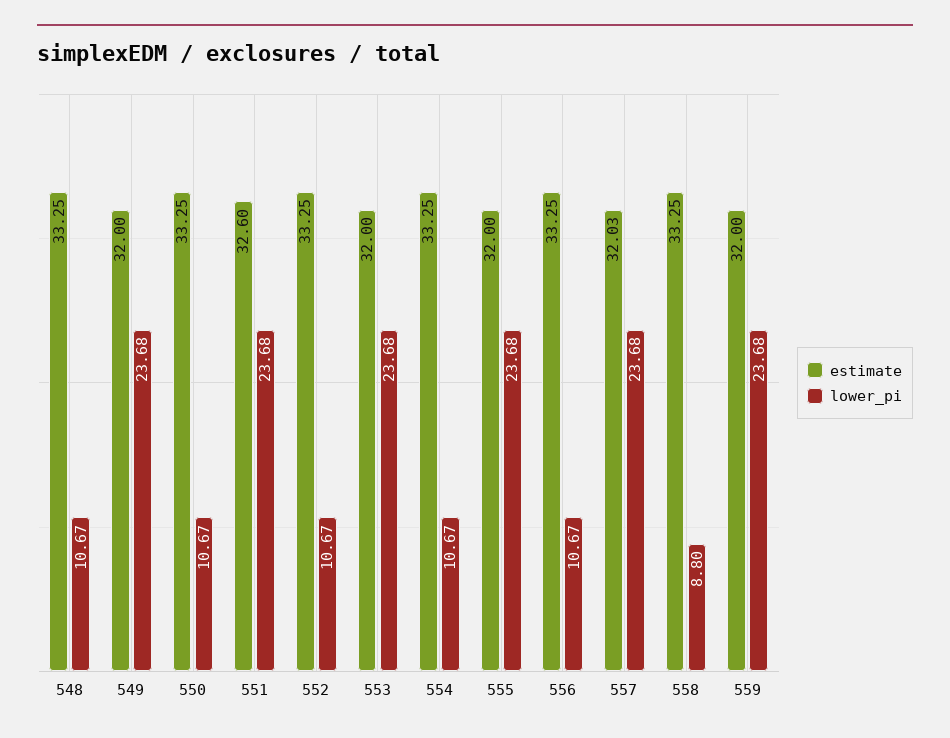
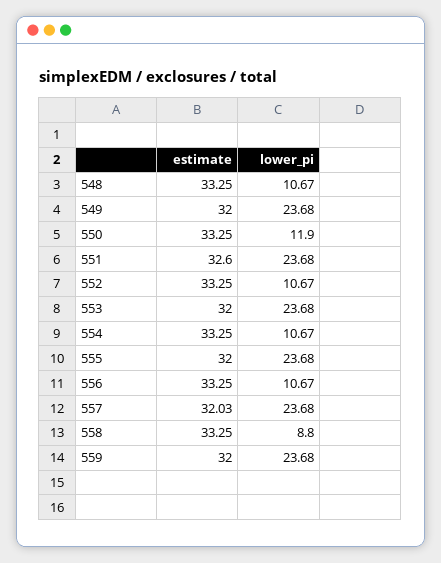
lower_pi, 550: 10.67 -> 11.9

